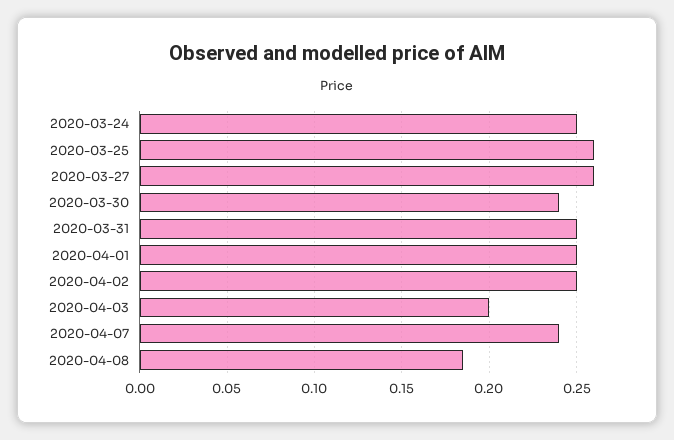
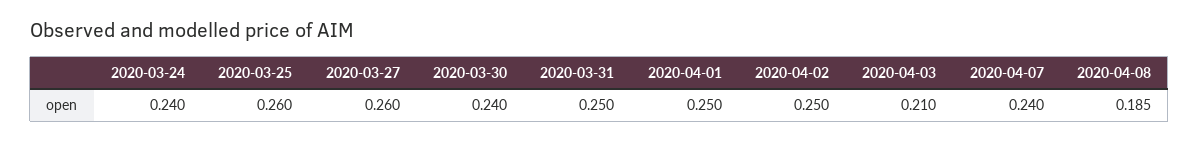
2020-03-24: 0.25 -> 0.24
2020-04-03: 0.2 -> 0.21

